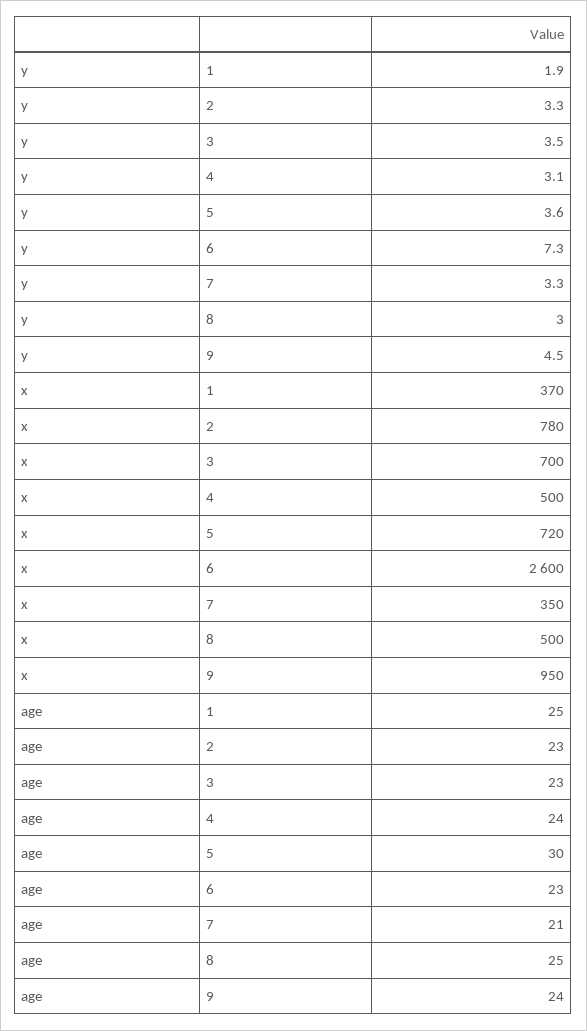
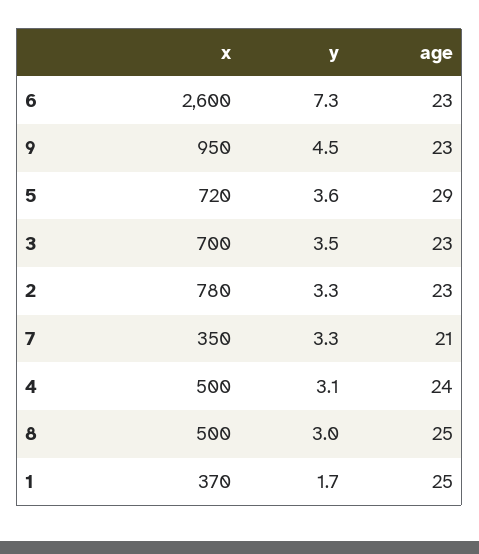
y, 1: 1.9 -> 1.7
age, 5: 30 -> 29
age, 9: 24 -> 23

